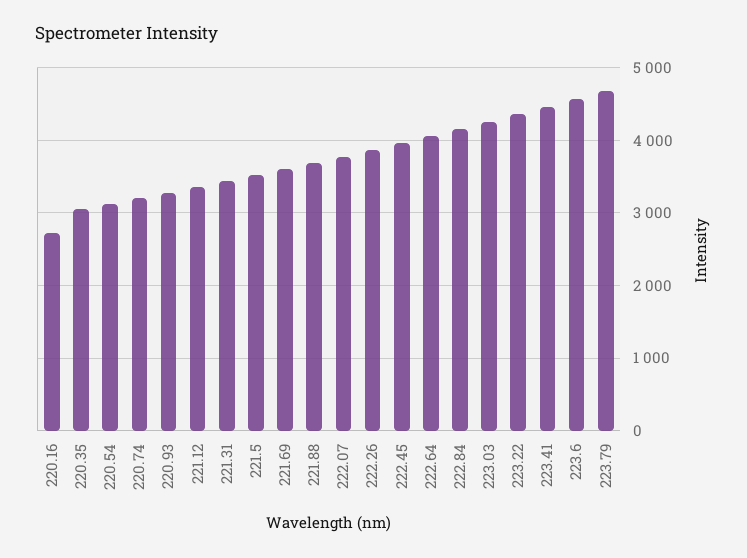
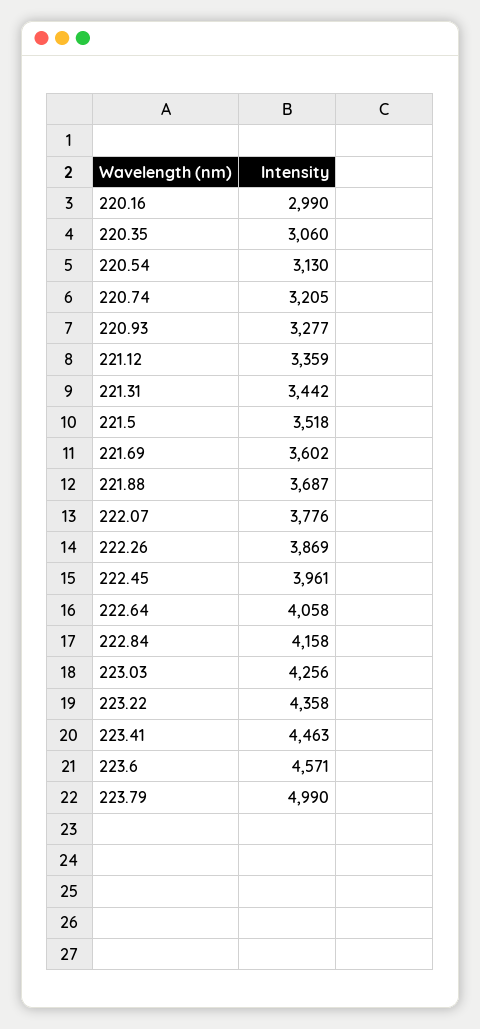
220.16: 2700 -> 2990
223.79: 4700 -> 4990

